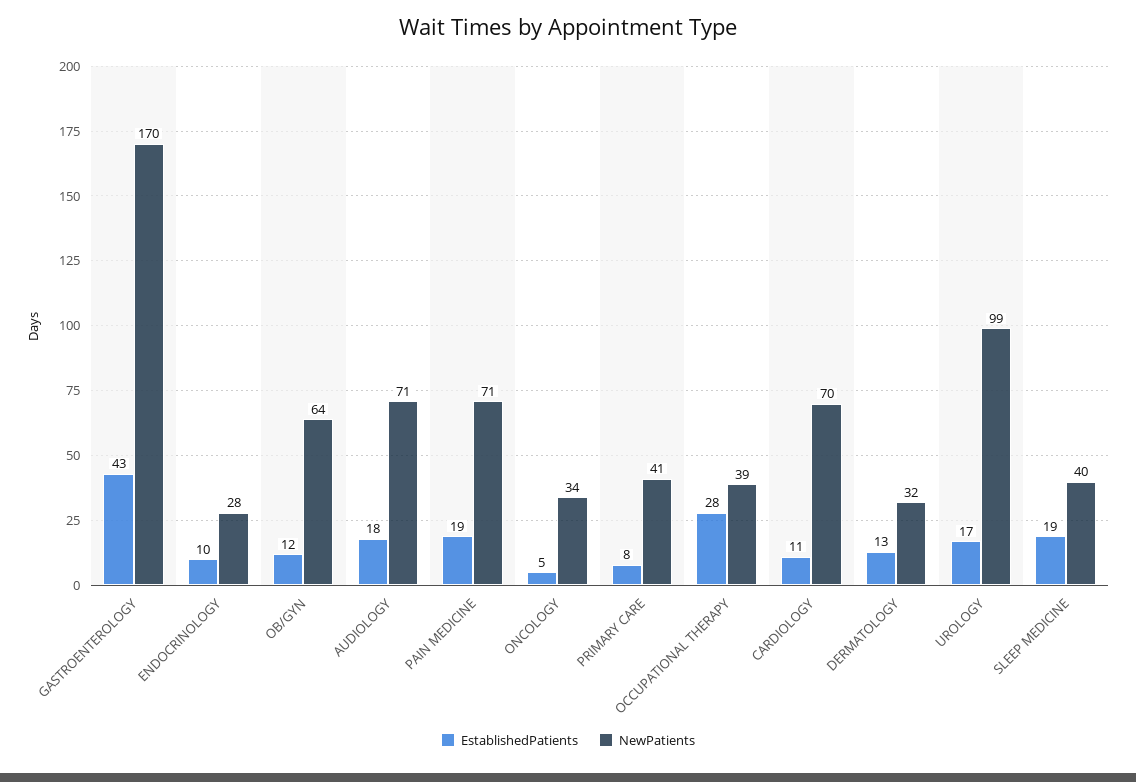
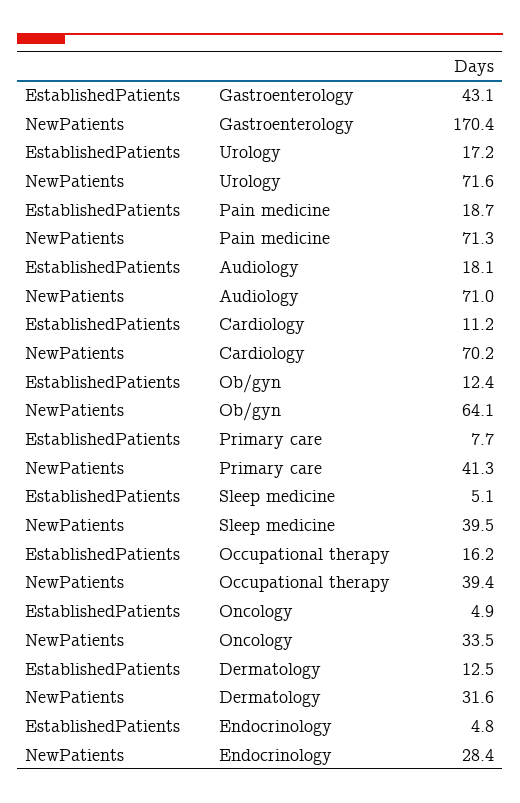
EstablishedPatients, ENDOCRINOLOGY: 10 -> 4.8
EstablishedPatients, OCCUPATIONAL THERAPY: 28 -> 16.2
NewPatients, UROLOGY: 99 -> 71.6
EstablishedPatients, SLEEP MEDICINE: 19 -> 5.1

